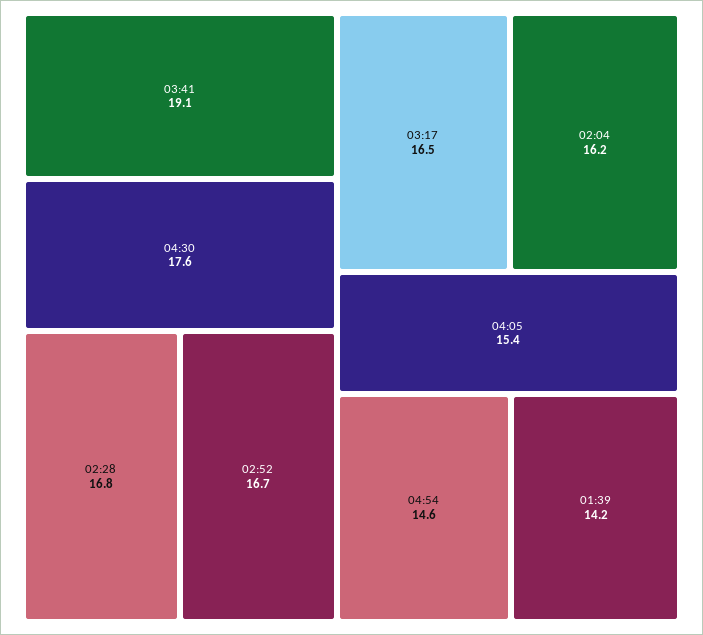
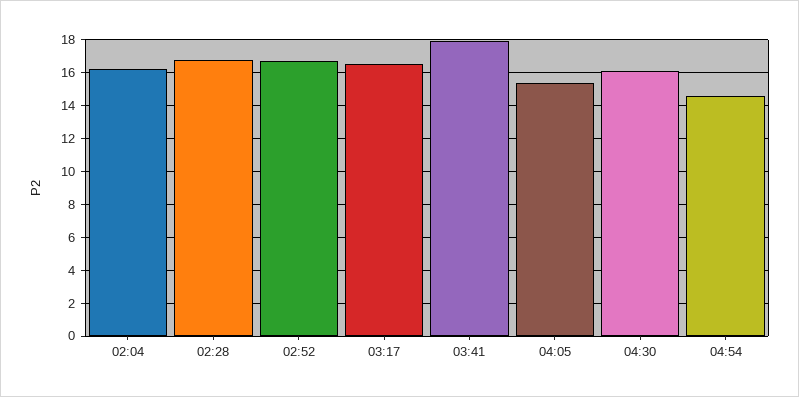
03:41: 19.1 -> 18
04:30: 17.6 -> 16
01:39: 14.2 -> none

